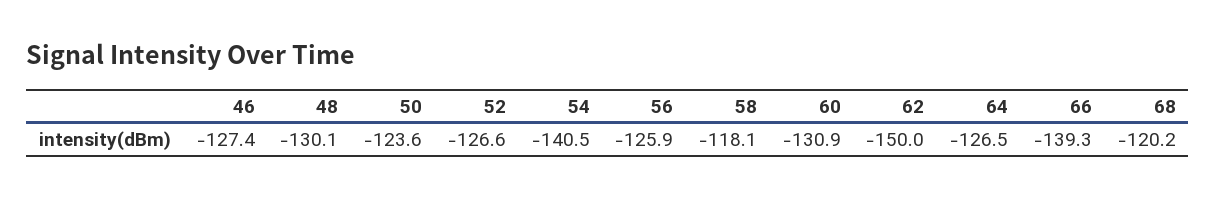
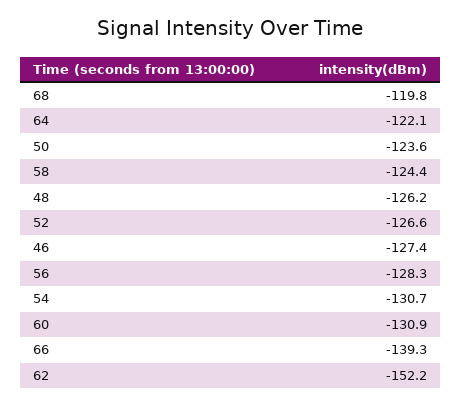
48: -130.1 -> -126.2
54: -140.5 -> -130.7
56: -125.9 -> -128.3
58: -118.1 -> -124.4
62: -150 -> -152.2
64: -126.5 -> -122.1
68: -120.2 -> -119.8

